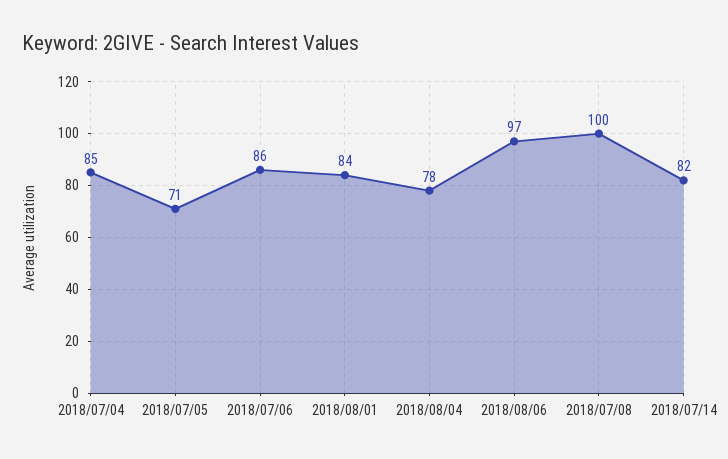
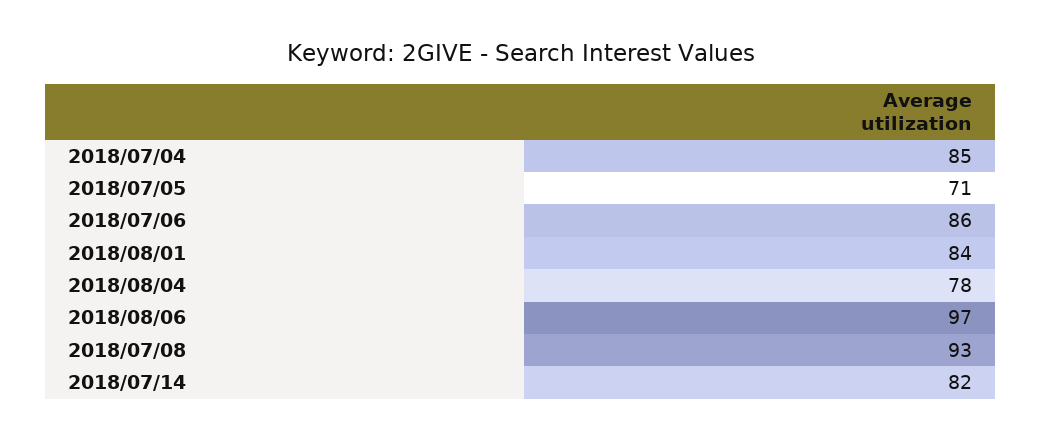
2018/07/08: 100 -> 93

